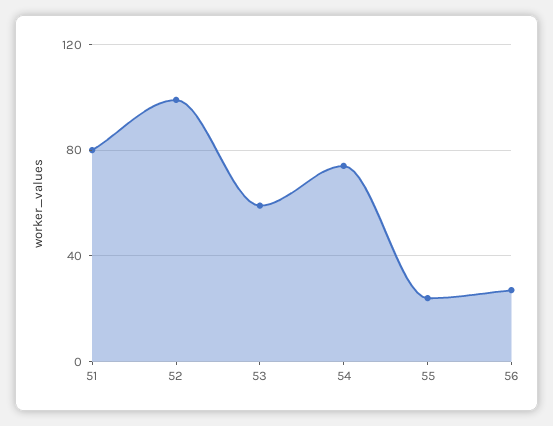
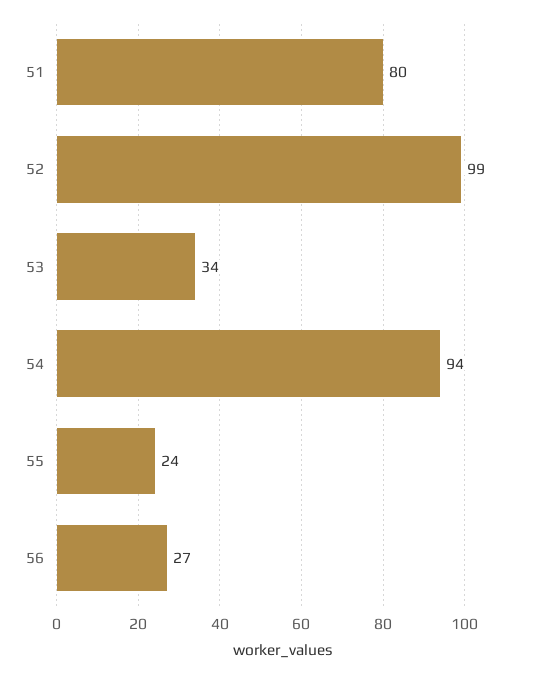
53: 60 -> 34
54: 75 -> 94

